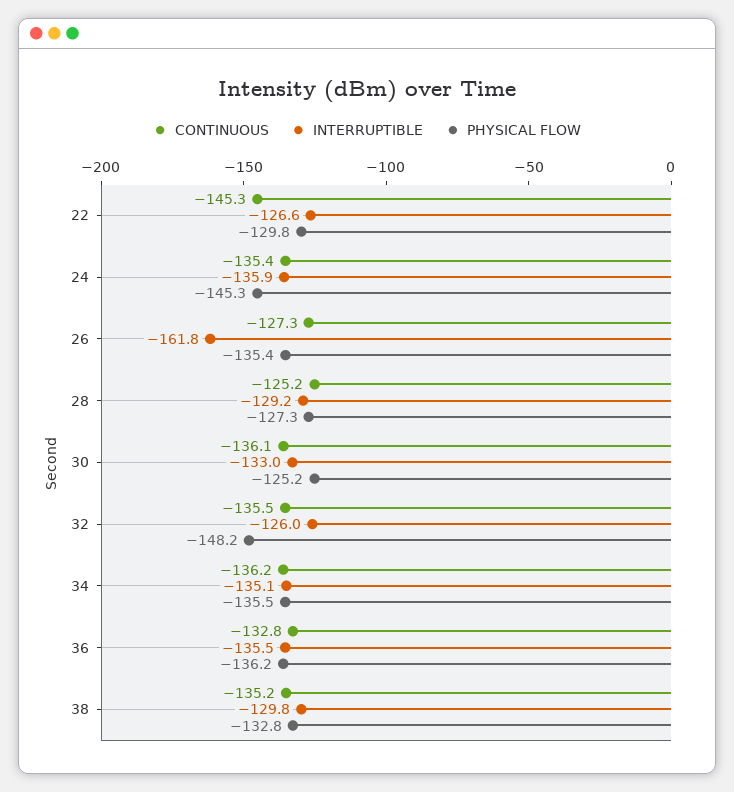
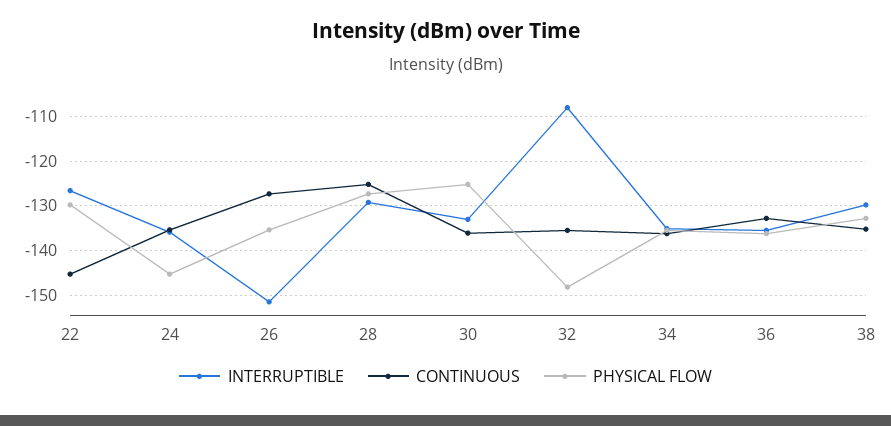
INTERRUPTIBLE, 26: -161.8 -> -152
INTERRUPTIBLE, 32: -126 -> -108

